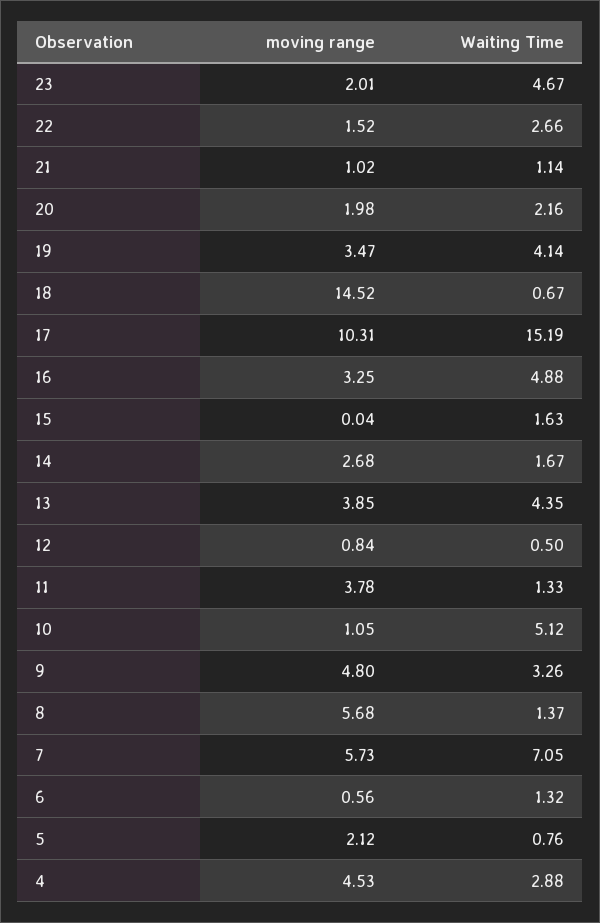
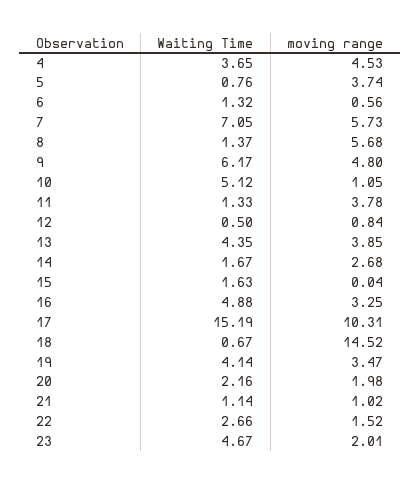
Waiting Time, 9: 3.26 -> 6.17
moving range, 5: 2.12 -> 3.74
Waiting Time, 4: 2.88 -> 3.65

